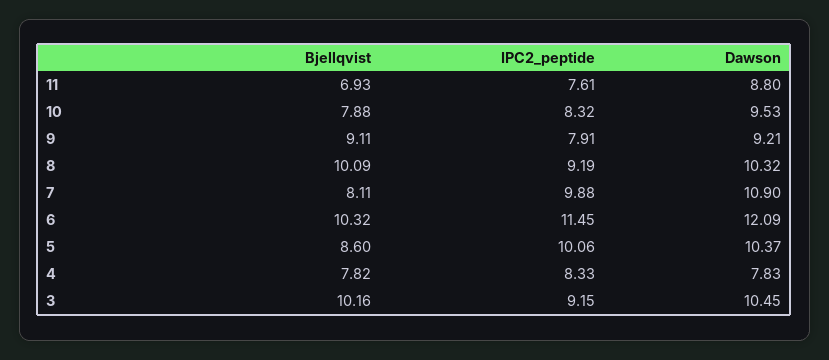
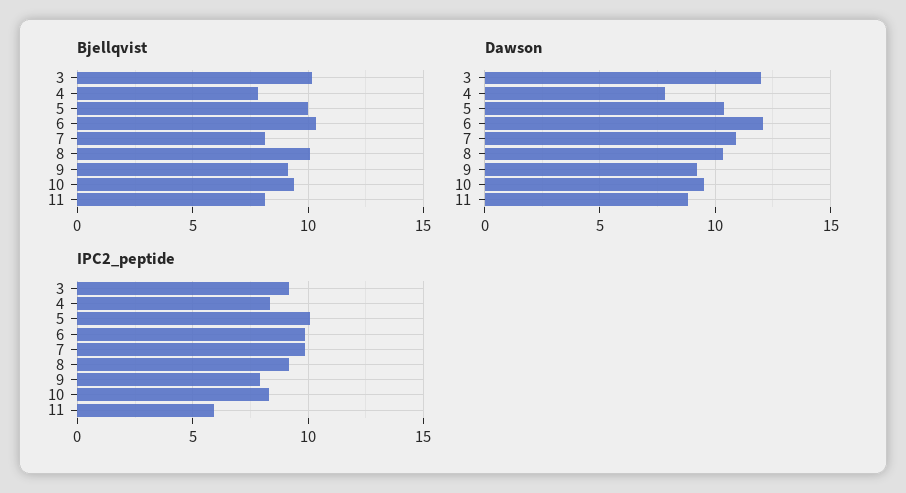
Bjellqvist, 11: 6.93 -> 8
IPC2_peptide, 11: 7.61 -> 6
Bjellqvist, 10: 7.88 -> 9.5
IPC2_peptide, 6: 11.45 -> 10
Bjellqvist, 5: 8.6 -> 10
Dawson, 3: 10.45 -> 12

